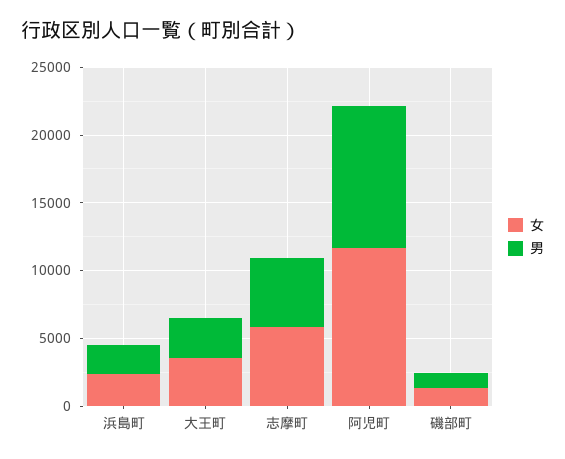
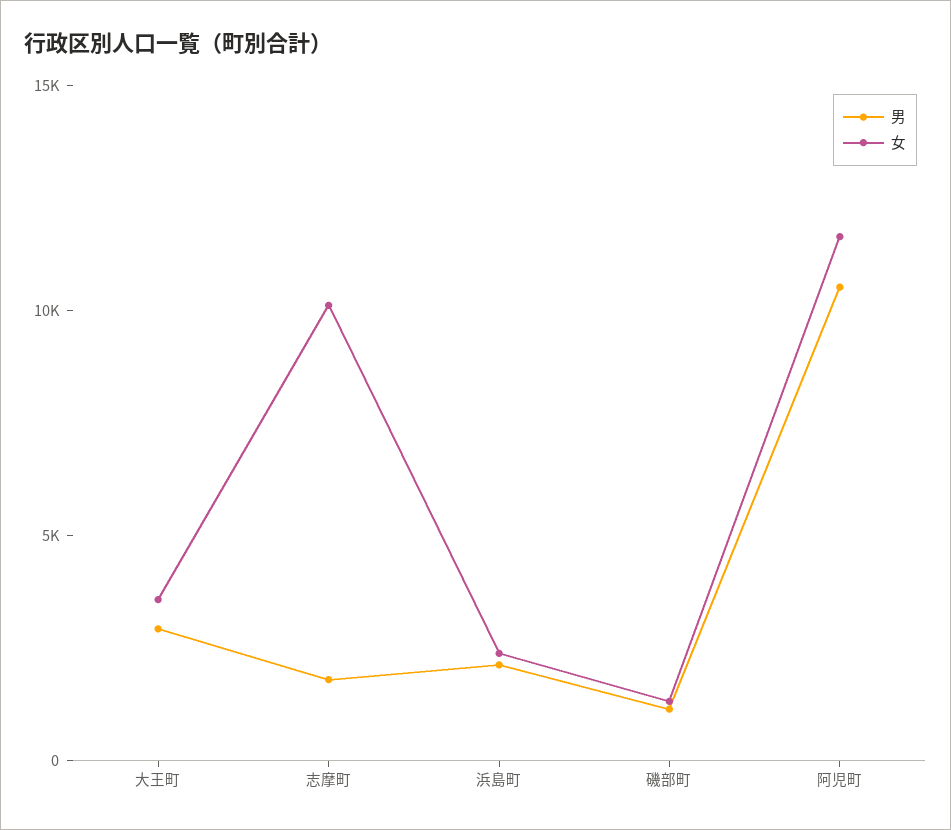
女, 志摩町: 6000 -> 10000
男, 志摩町: 5000 -> 2000

